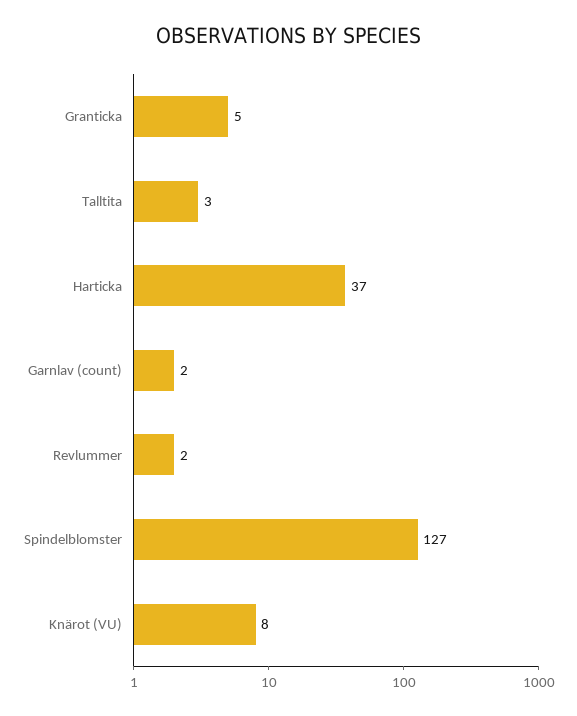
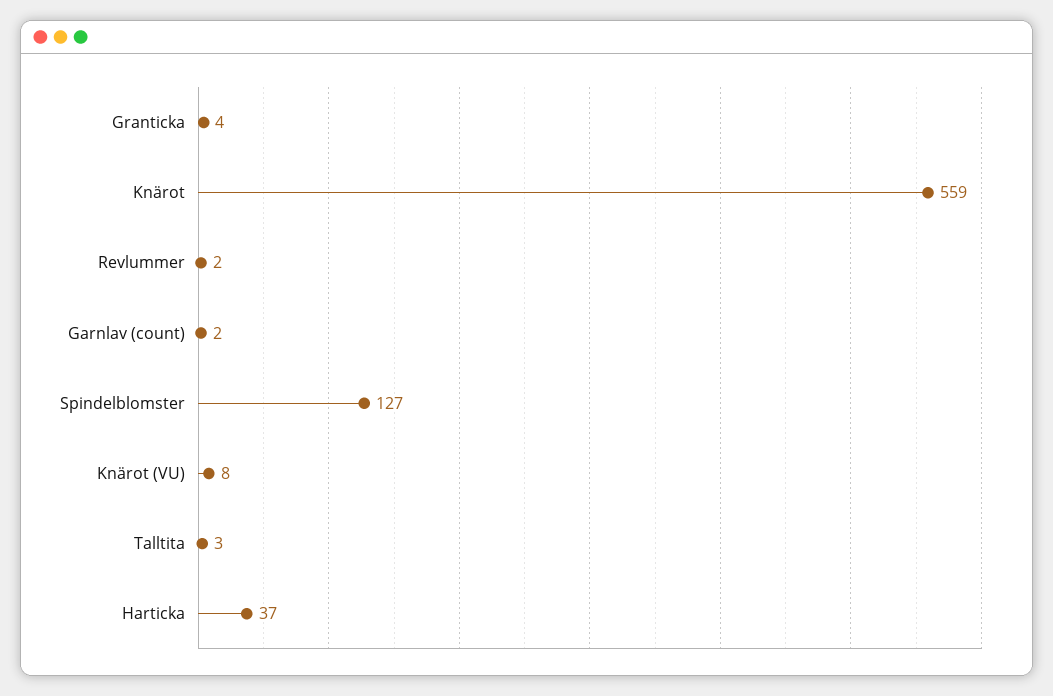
Granticka: 5 -> 4
Knärot: none -> 559

